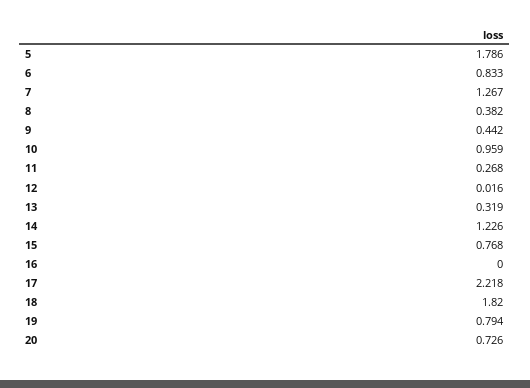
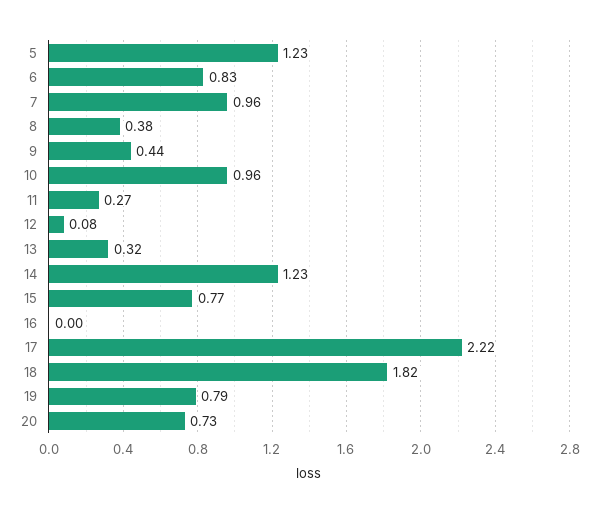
5: 1.786 -> 1.23
7: 1.267 -> 0.96
12: 0.016 -> 0.08

